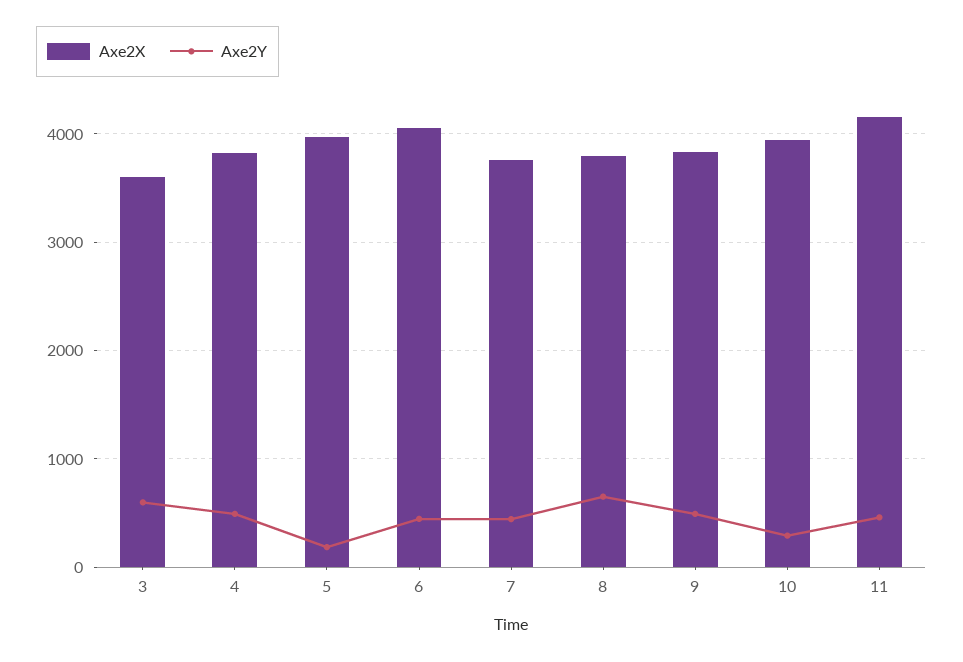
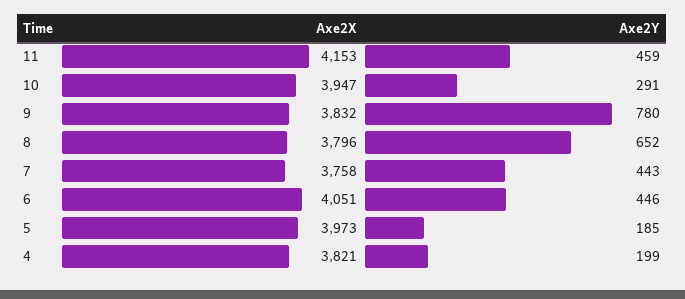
Axe2X, 3: 3600 -> none
Axe2Y, 3: 600 -> none
Axe2Y, 4: 500 -> 199
Axe2Y, 9: 500 -> 780

